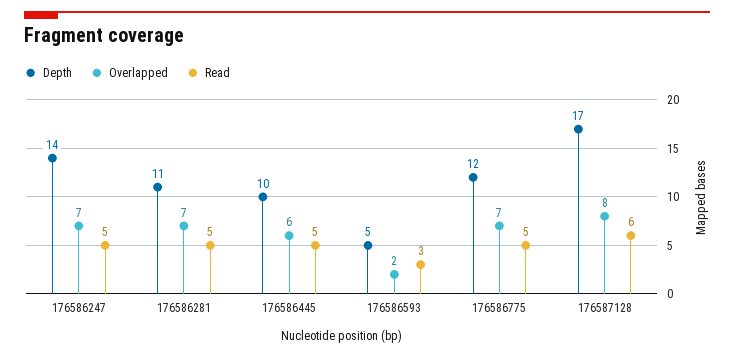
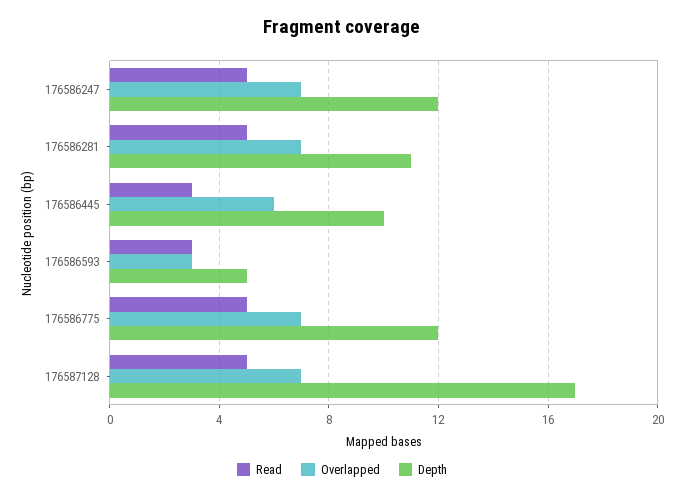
Depth, 176586247: 14 -> 12
Read, 176586445: 5 -> 3
Overlapped, 176586593: 2 -> 3
Overlapped, 176587128: 8 -> 7
Read, 176587128: 6 -> 5

